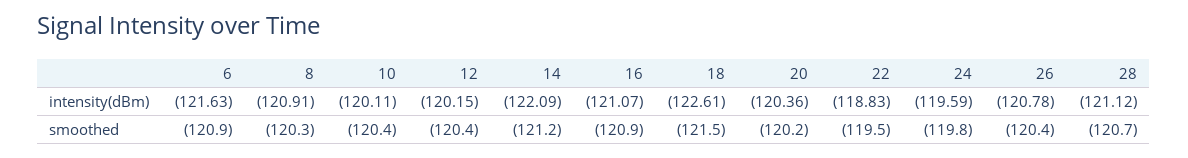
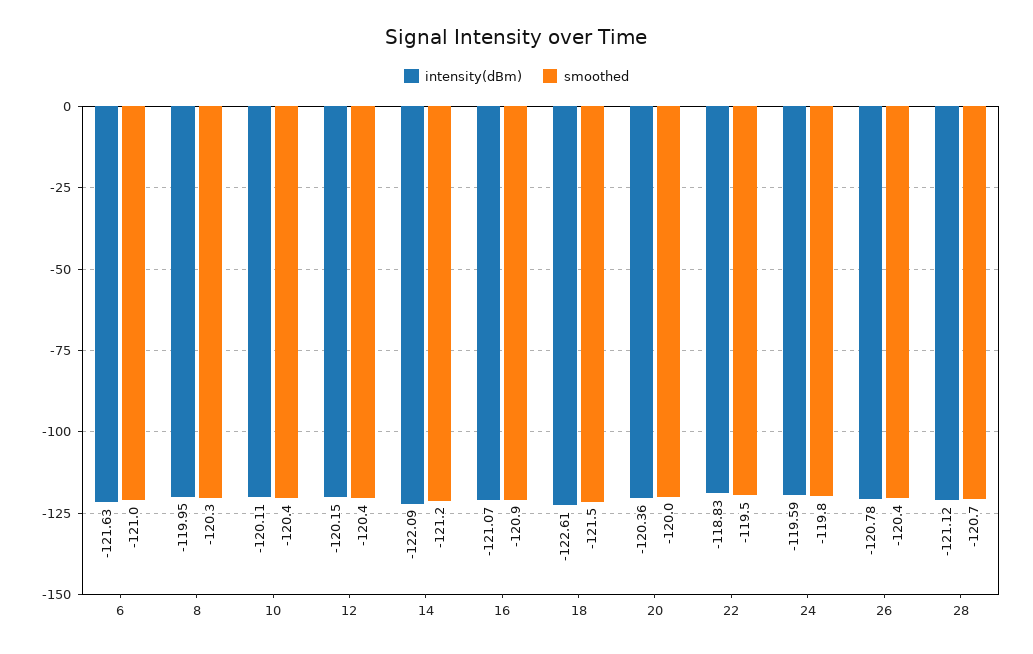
intensity(dBm), 8: -120.91 -> -119.95
smoothed, 6: -120.9 -> -121
smoothed, 20: -120.2 -> -120

